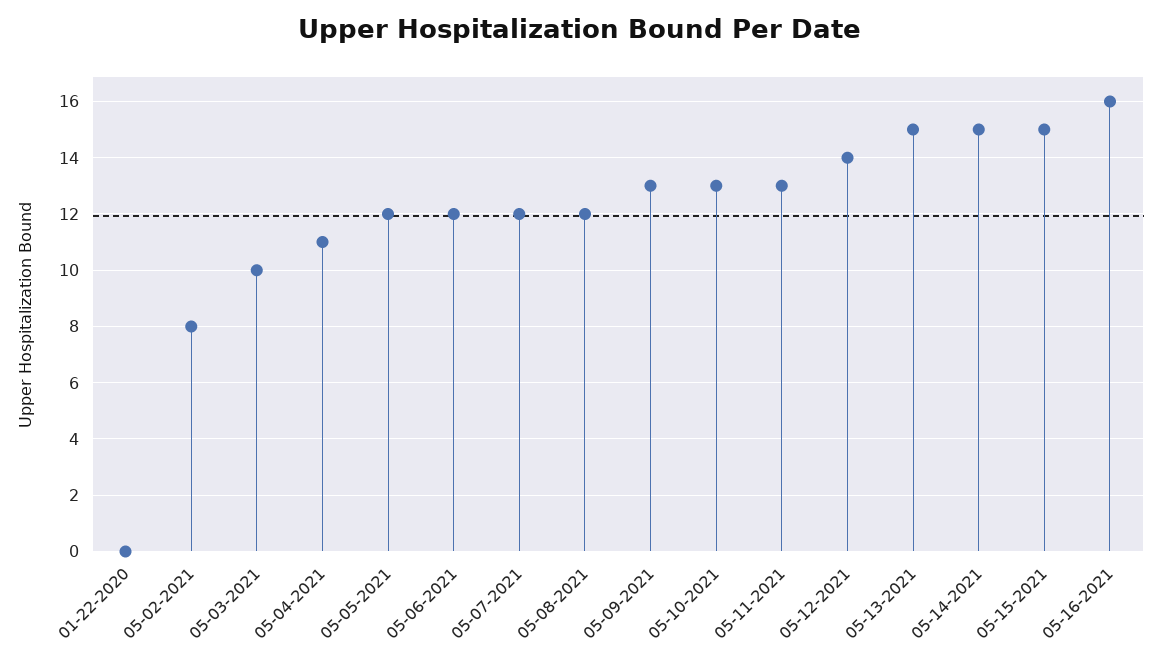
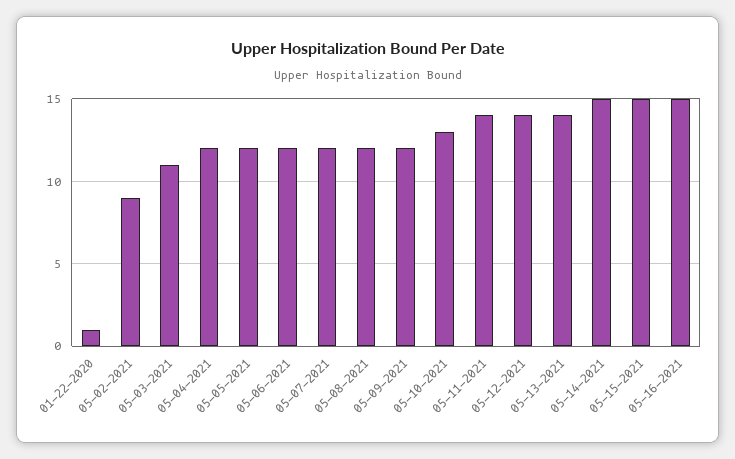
01-22-2020: 0 -> 1
05-02-2021: 8 -> 9
05-03-2021: 10 -> 11
05-04-2021: 11 -> 12
05-09-2021: 13 -> 12
05-11-2021: 13 -> 14
05-13-2021: 15 -> 14
05-16-2021: 16 -> 15

